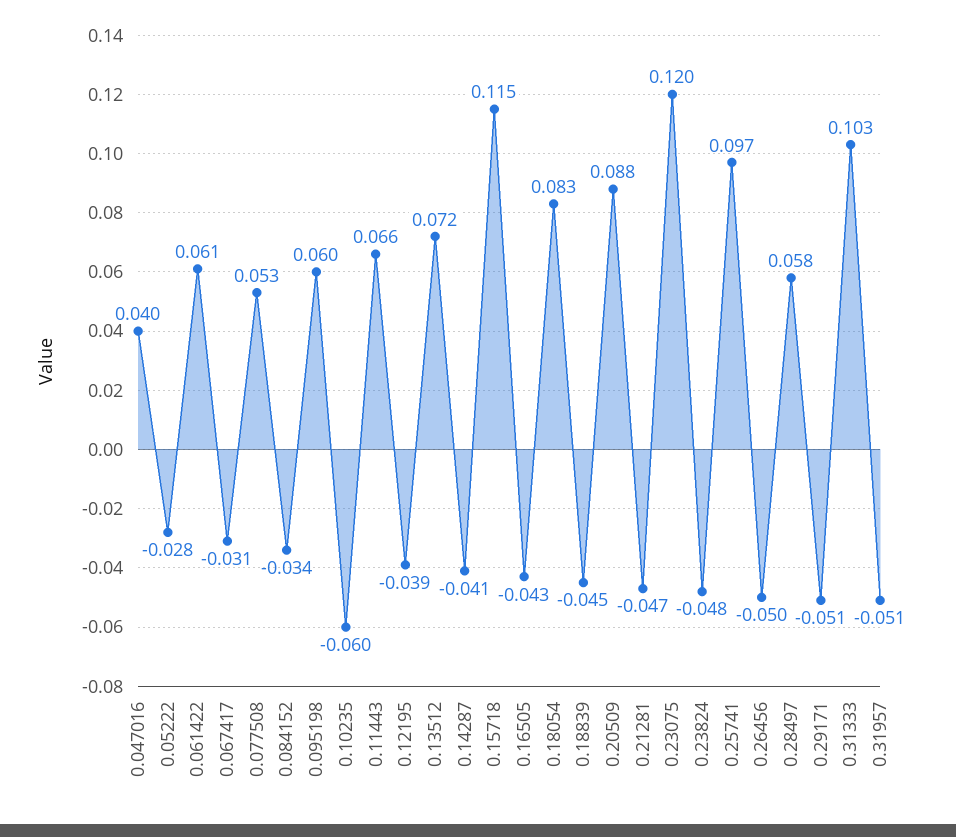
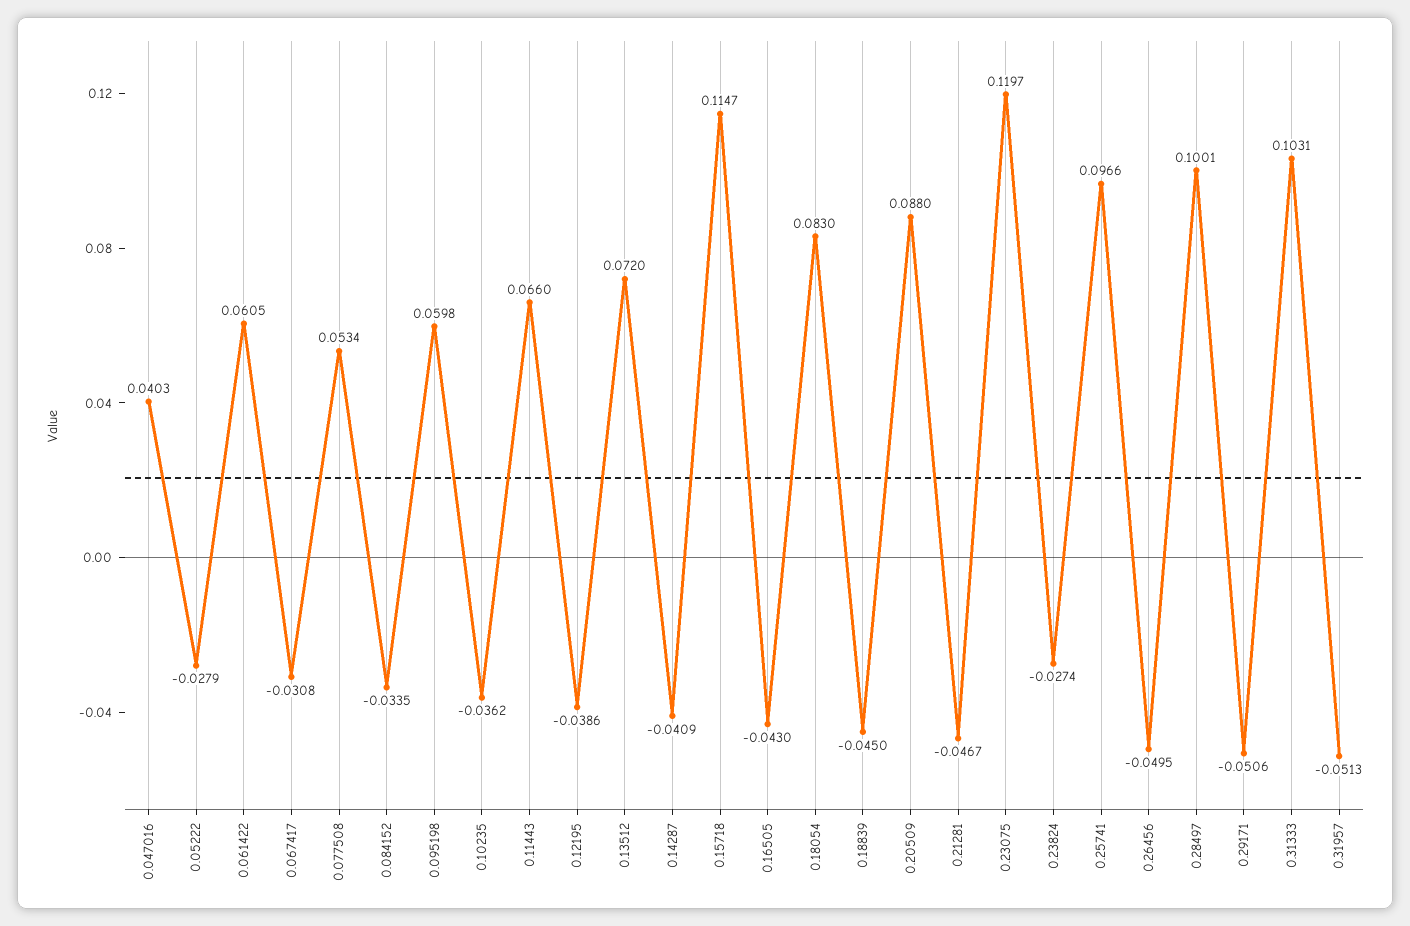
0.10235: -0.06 -> -0.0362
0.23824: -0.048 -> -0.0274
0.28497: 0.058 -> 0.1001

